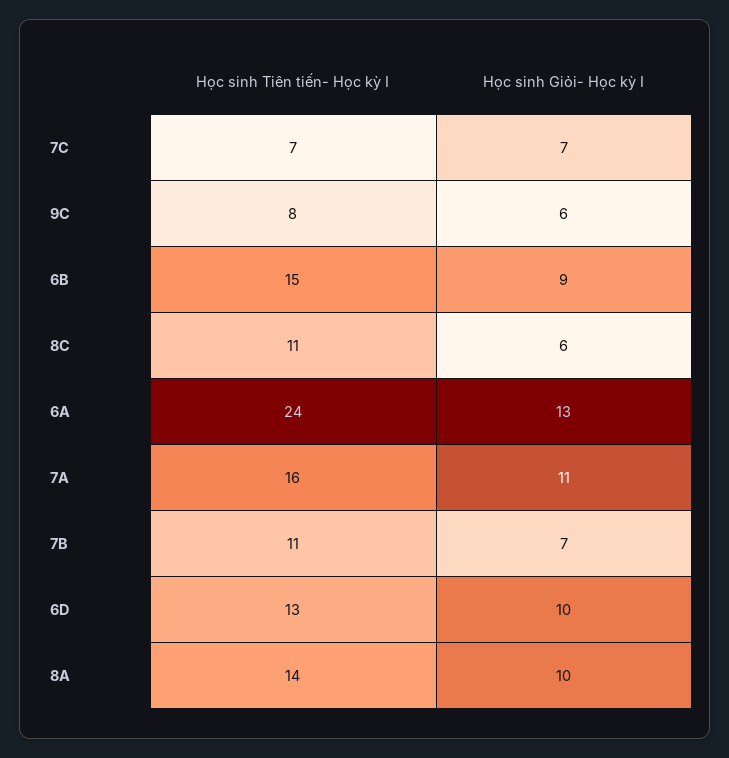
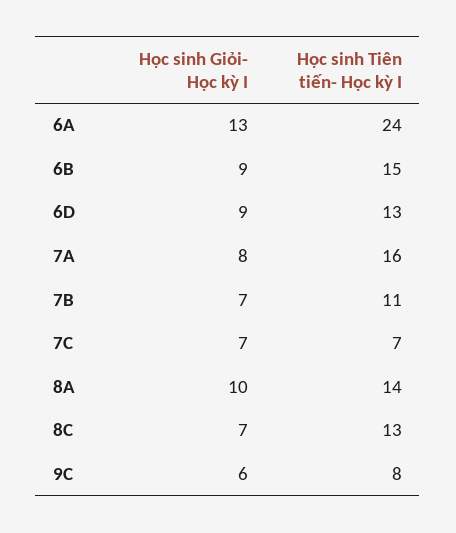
Học sinh Tiên tiến- Học kỳ I, 8C: 11 -> 13
Học sinh Giỏi- Học kỳ I, 8C: 6 -> 7
Học sinh Giỏi- Học kỳ I, 7A: 11 -> 8
Học sinh Giỏi- Học kỳ I, 6D: 10 -> 9

